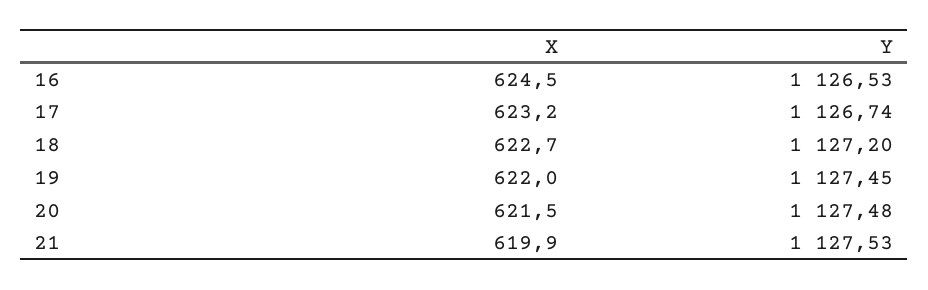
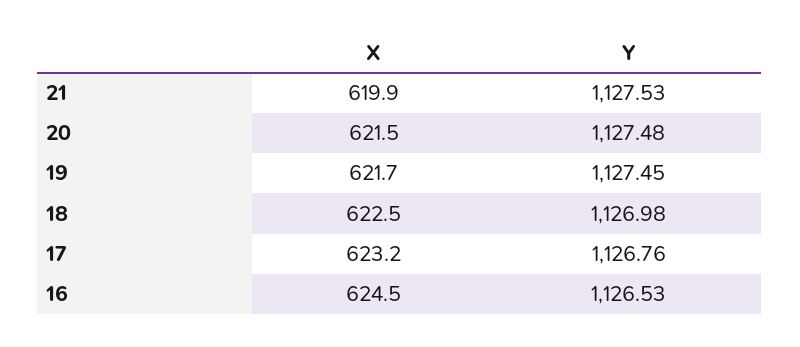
Y, 17: 1126.74 -> 1126.76
X, 18: 622.7 -> 622.5
Y, 18: 1127.2 -> 1126.98
X, 19: 622 -> 621.7

